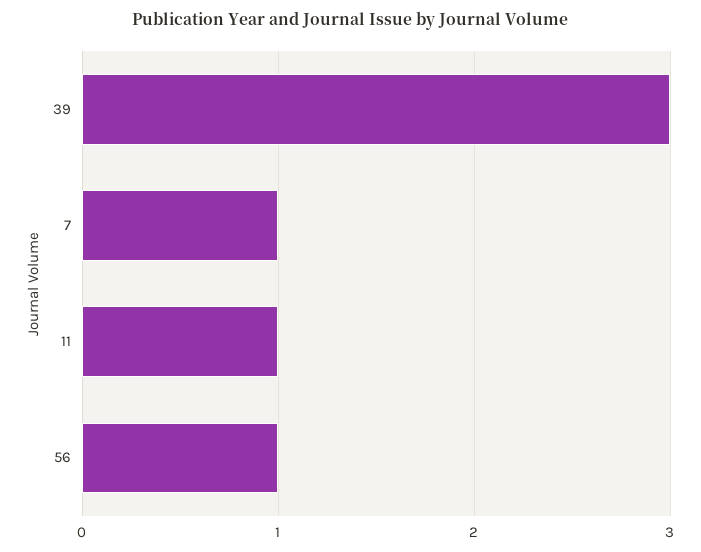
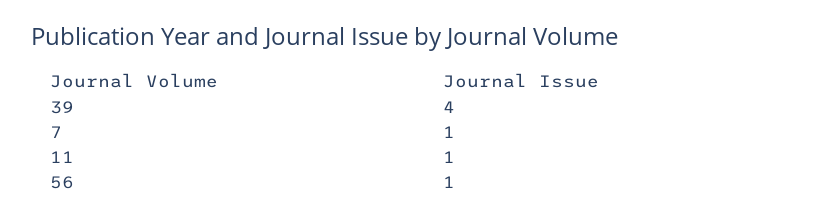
39: 3 -> 4

